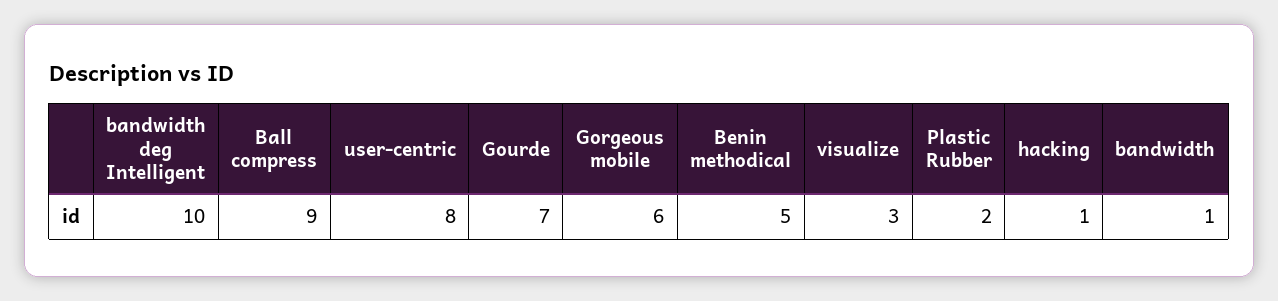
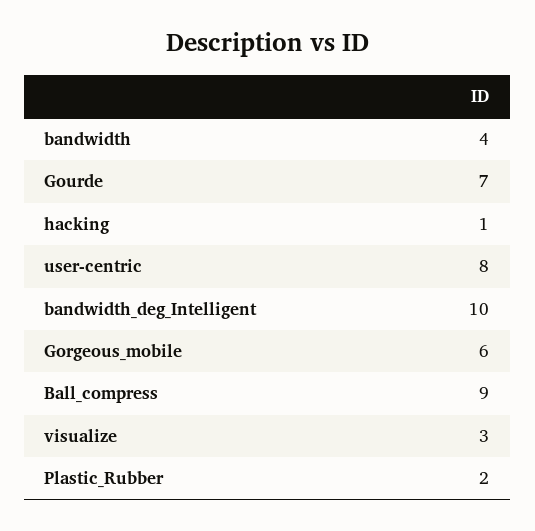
Benin methodical: 5 -> none
bandwidth: 1 -> 4

